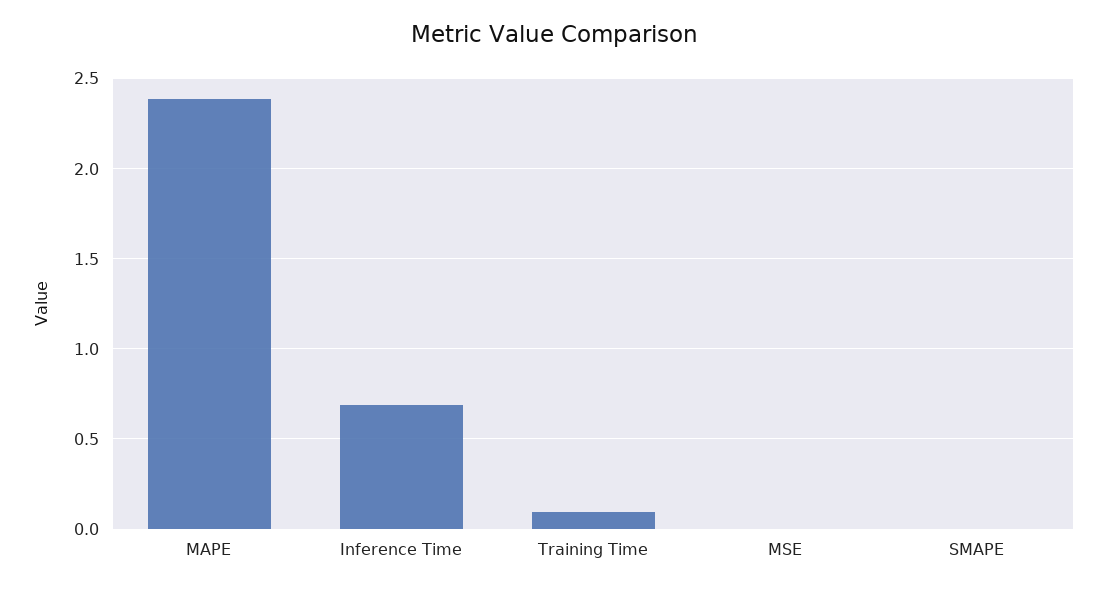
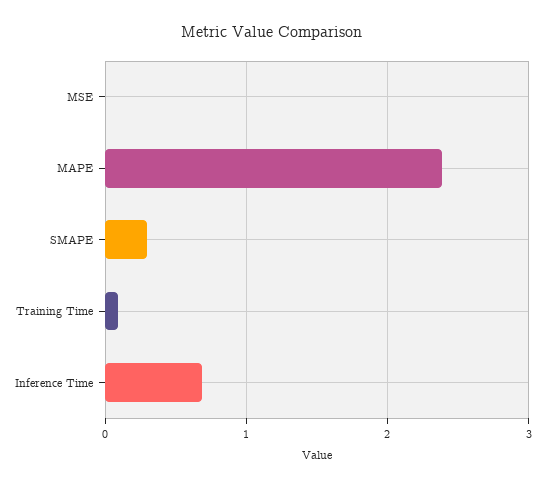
SMAPE: 0 -> 0.3

